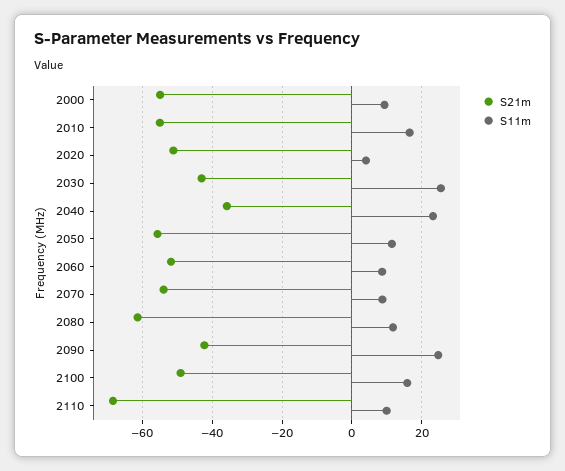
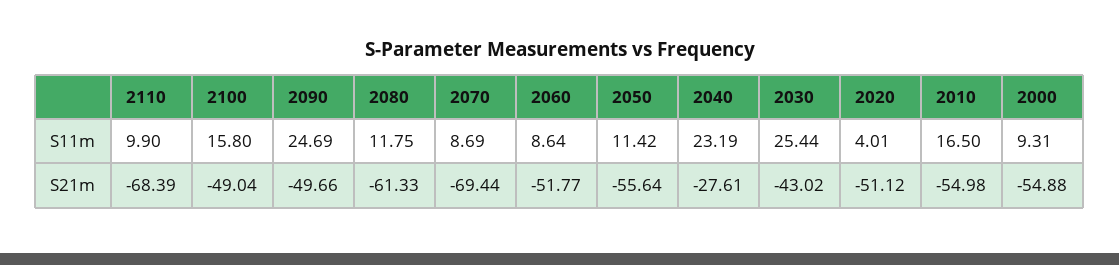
S21m, 2040: -36 -> -27.61
S21m, 2070: -54 -> -69.44
S21m, 2090: -42 -> -49.66

